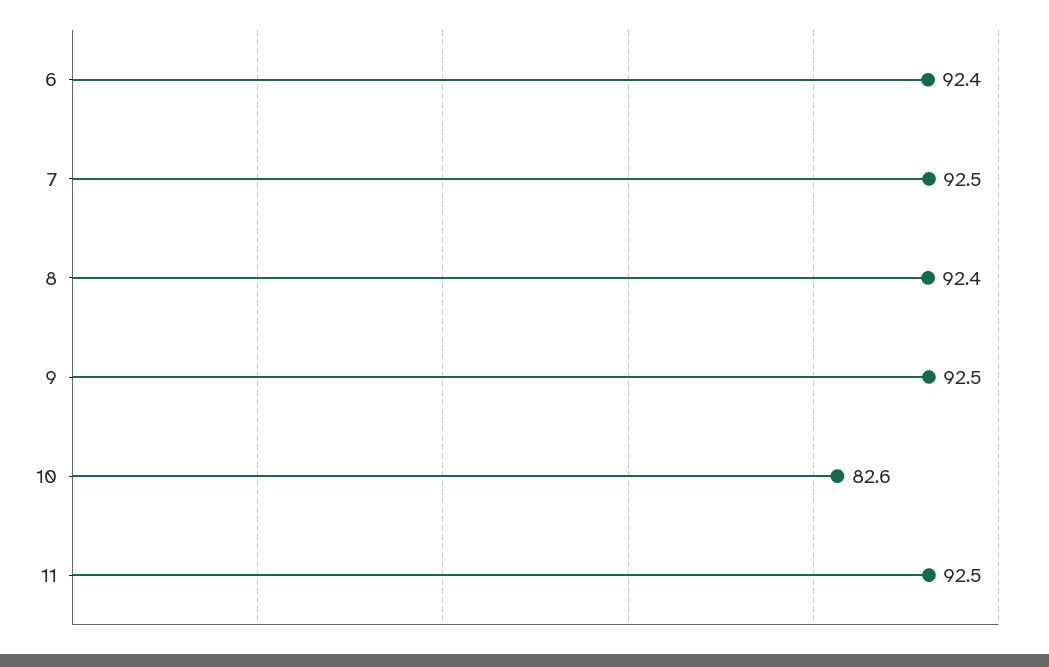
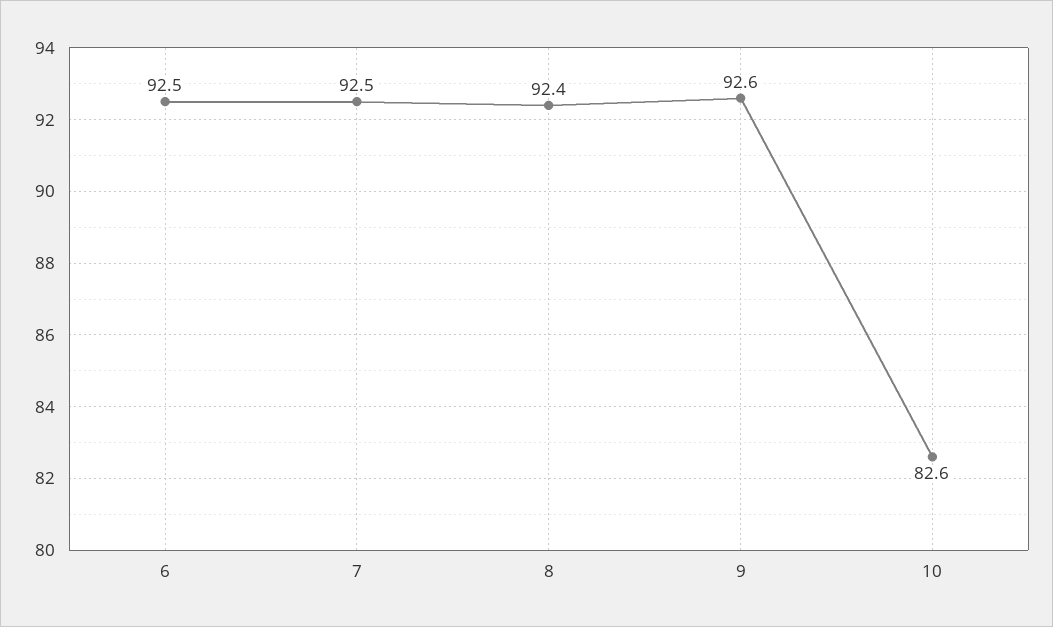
6: 92.4 -> 92.5
9: 92.5 -> 92.6
11: 92.5 -> none

